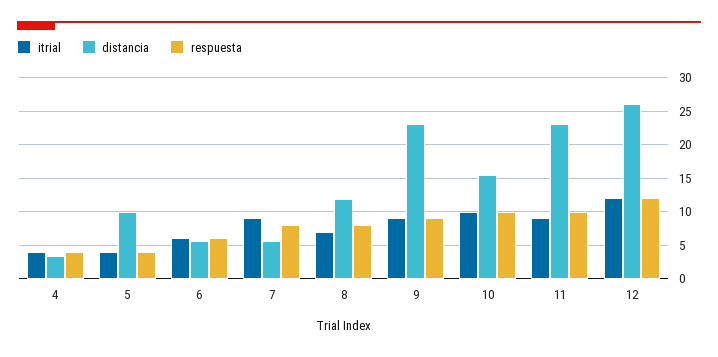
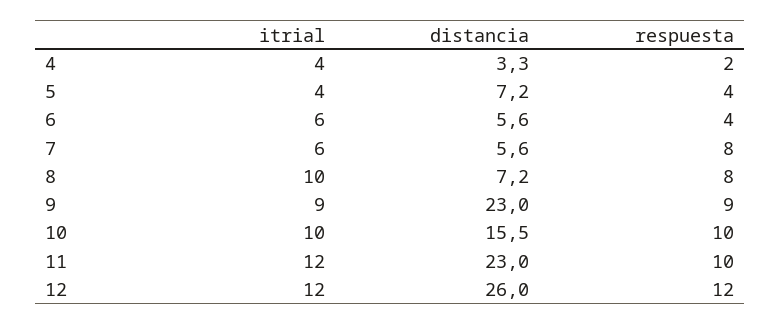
respuesta, 4: 4 -> 2
distancia, 5: 10 -> 7.2
respuesta, 6: 6 -> 4
itrial, 7: 9 -> 6
itrial, 8: 7 -> 10
distancia, 8: 12 -> 7.2
itrial, 11: 9 -> 12

